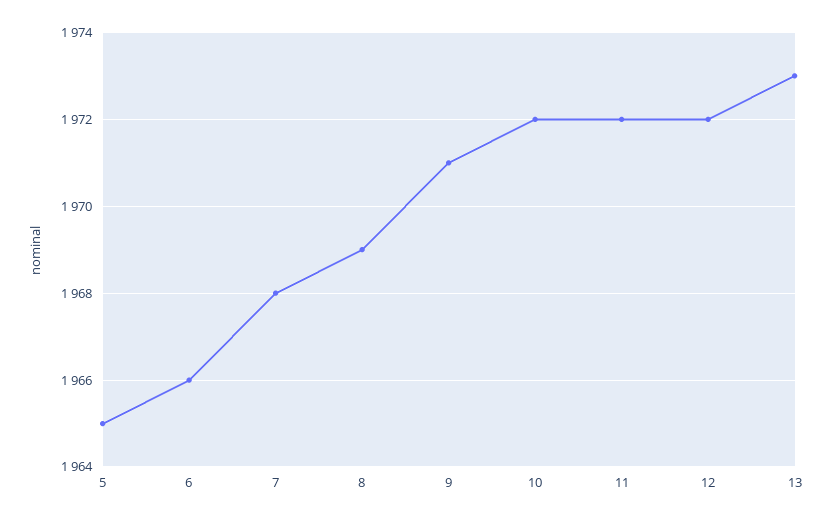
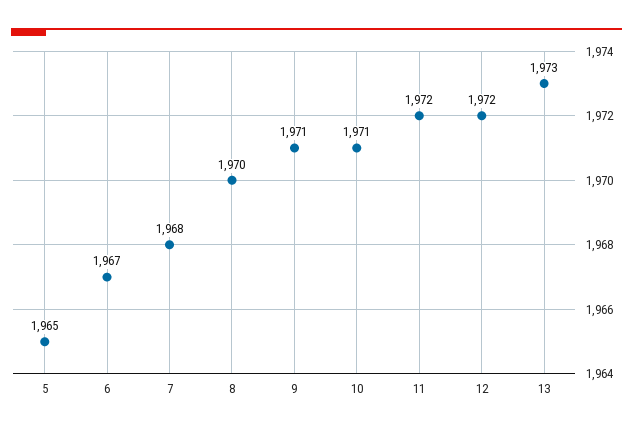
6: 1966 -> 1967
8: 1969 -> 1970
10: 1972 -> 1971

